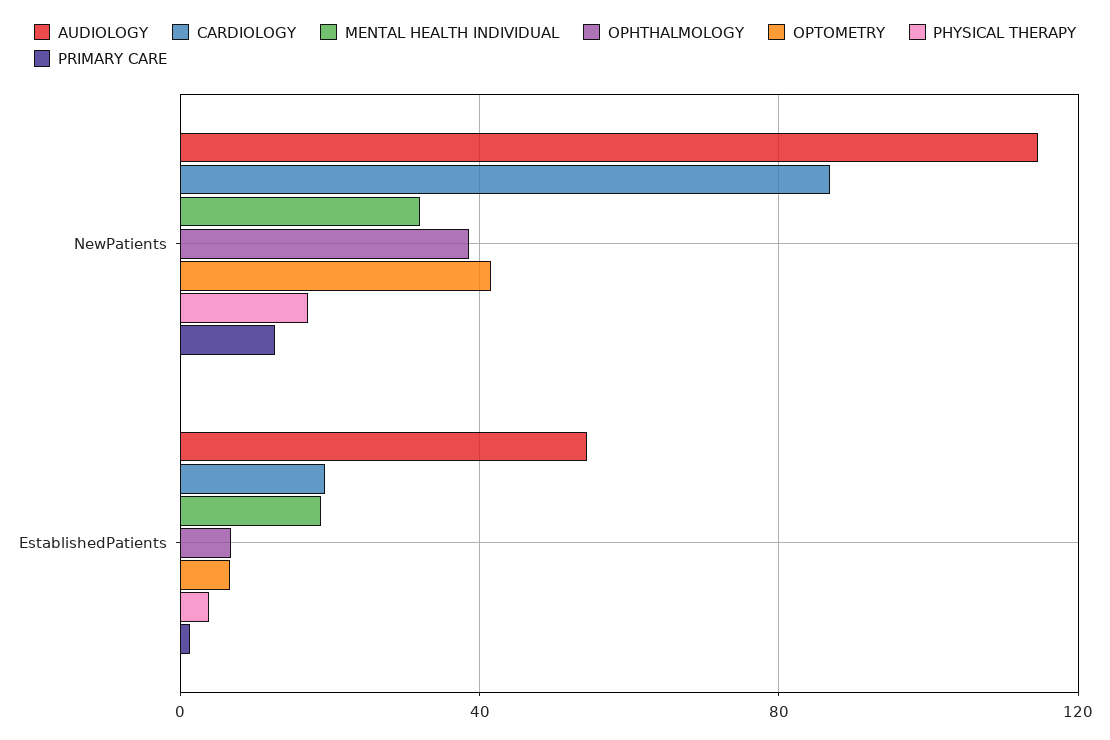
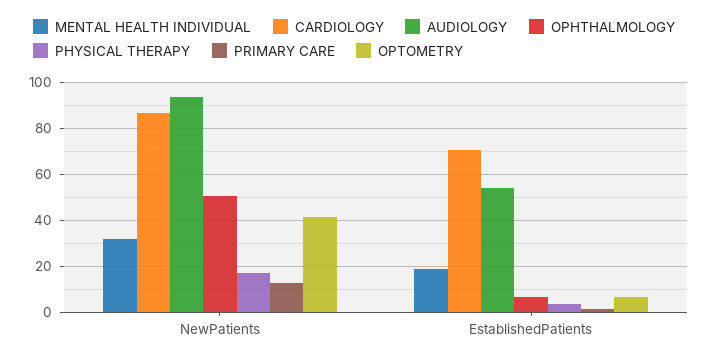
AUDIOLOGY, NewPatients: 115 -> 95
OPHTHALMOLOGY, NewPatients: 40 -> 50
CARDIOLOGY, EstablishedPatients: 20 -> 70

